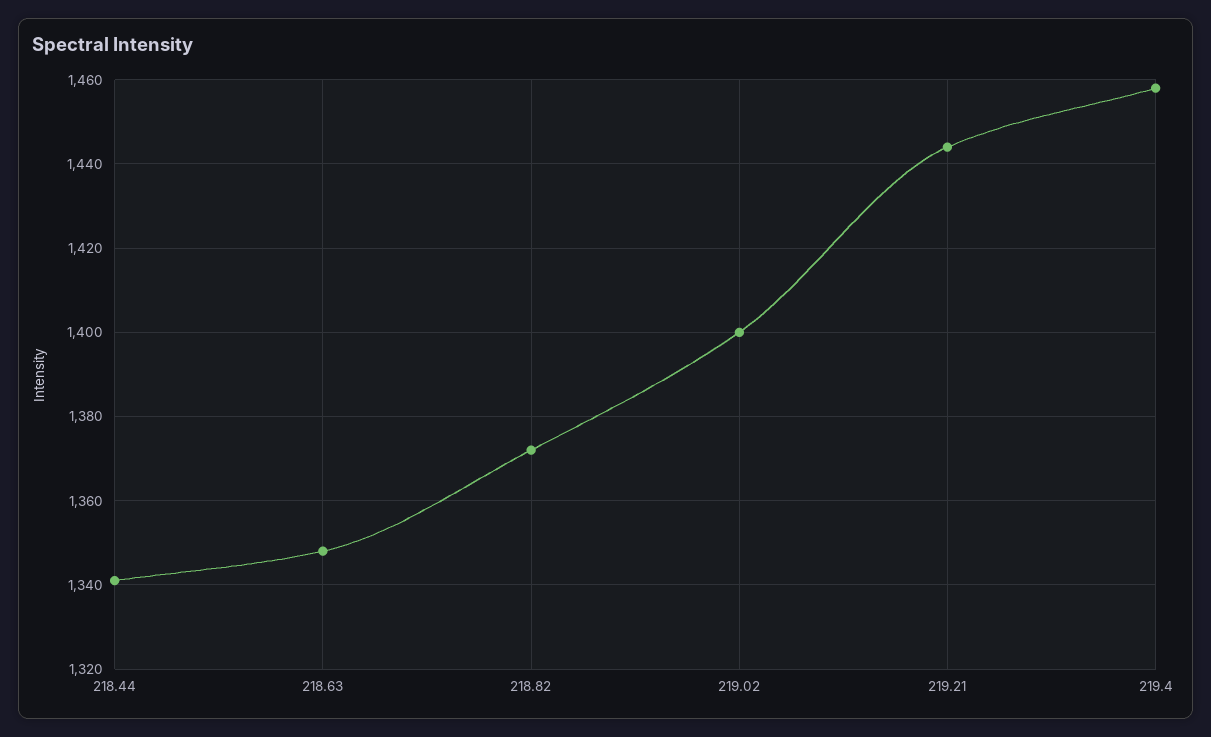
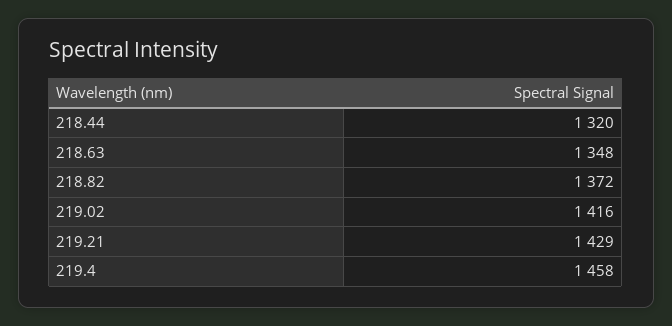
218.44: 1340 -> 1320
219.02: 1400 -> 1416
219.21: 1445 -> 1429

